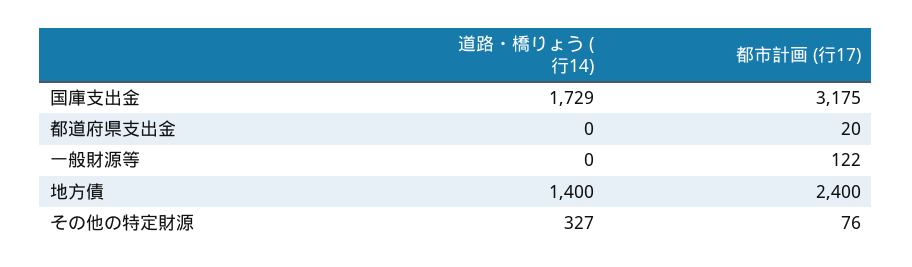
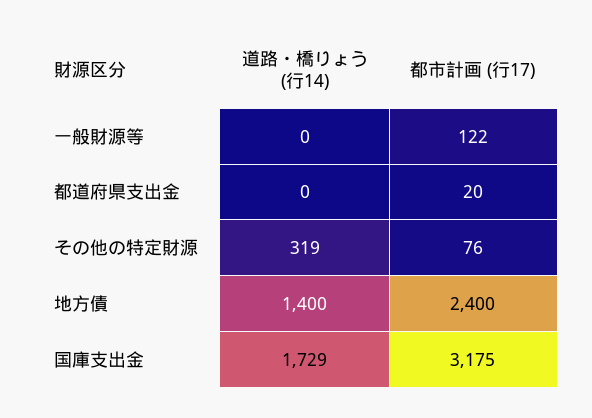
道路・橋りょう (行14), その他の特定財源: 327 -> 319

